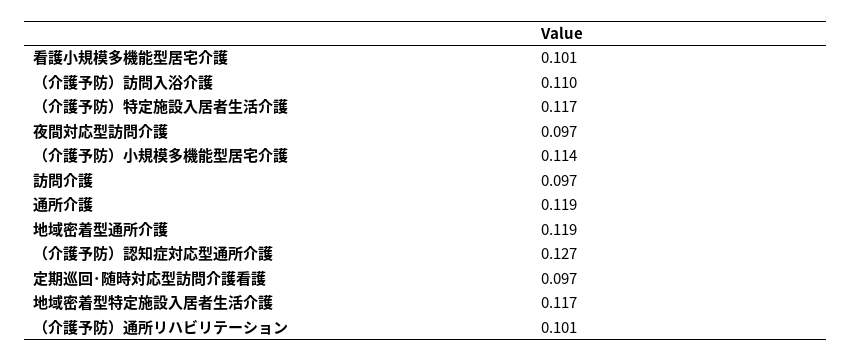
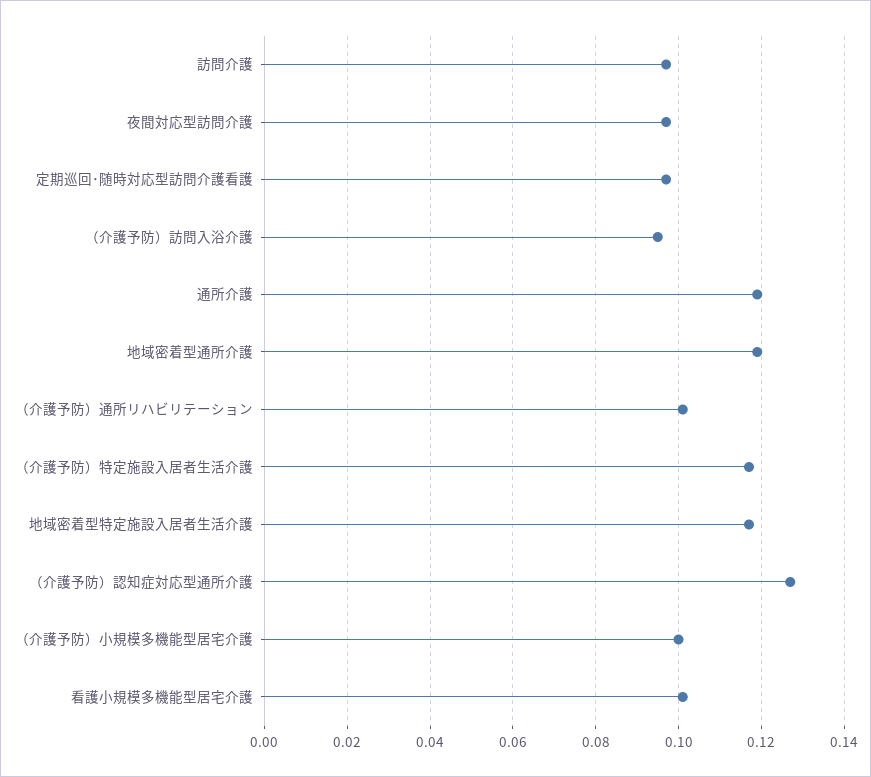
（介護予防）訪問入浴介護: 0.11 -> 0.095
（介護予防）小規模多機能型居宅介護: 0.114 -> 0.1

